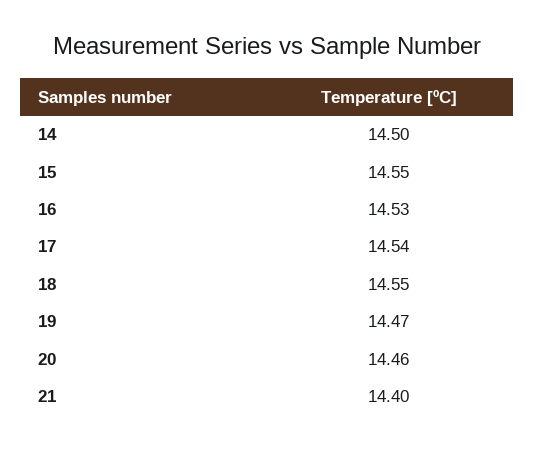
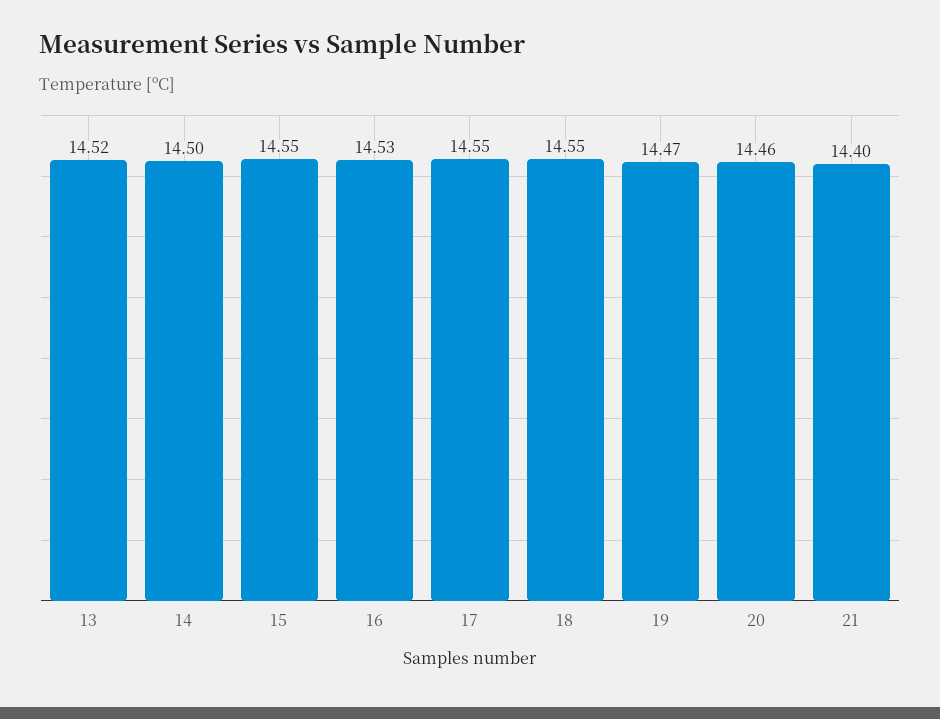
17: 14.54 -> 14.55
13: none -> 14.52

